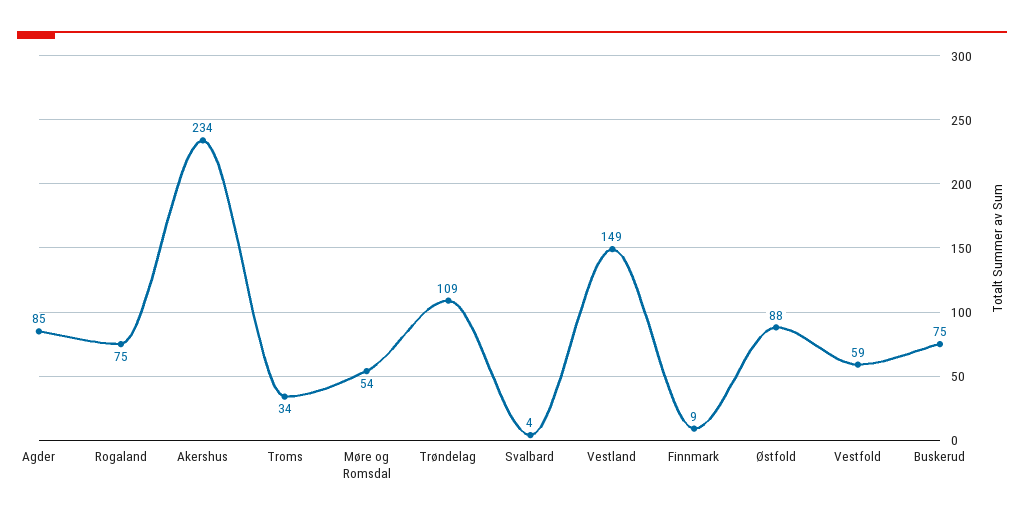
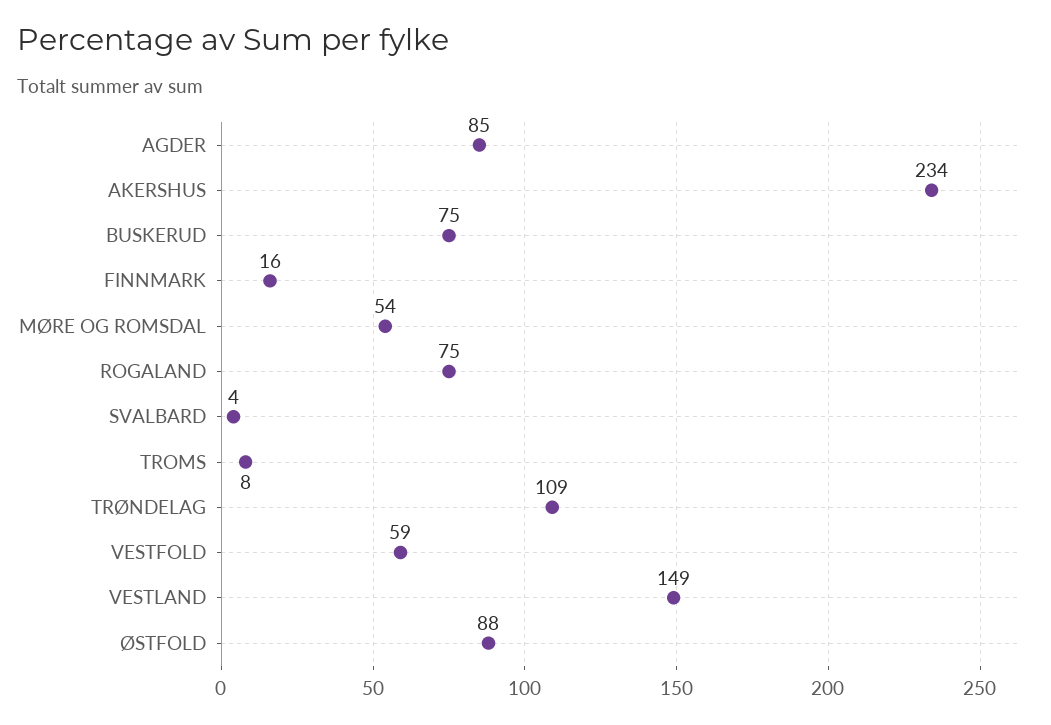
Troms: 34 -> 8
Finnmark: 9 -> 16

